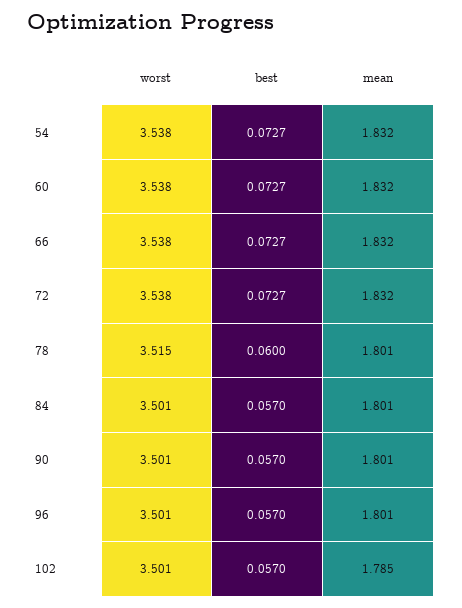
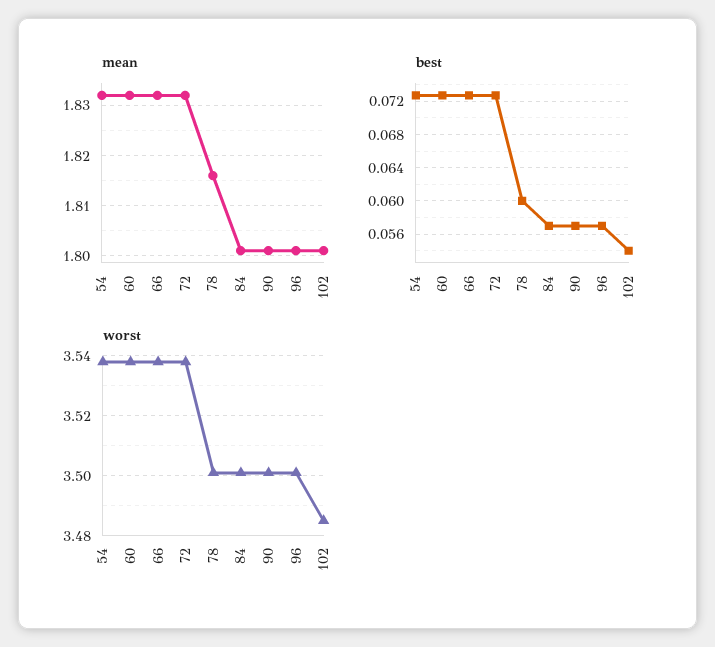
worst, 78: 3.515 -> 3.5
mean, 78: 1.801 -> 1.815
worst, 102: 3.501 -> 3.485
best, 102: 0.057 -> 0.054
mean, 102: 1.785 -> 1.8

